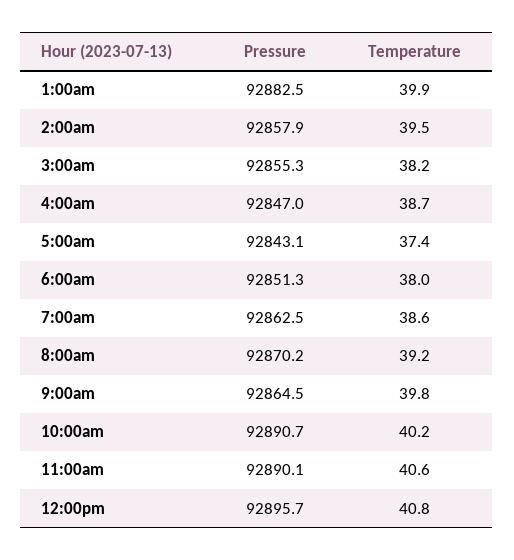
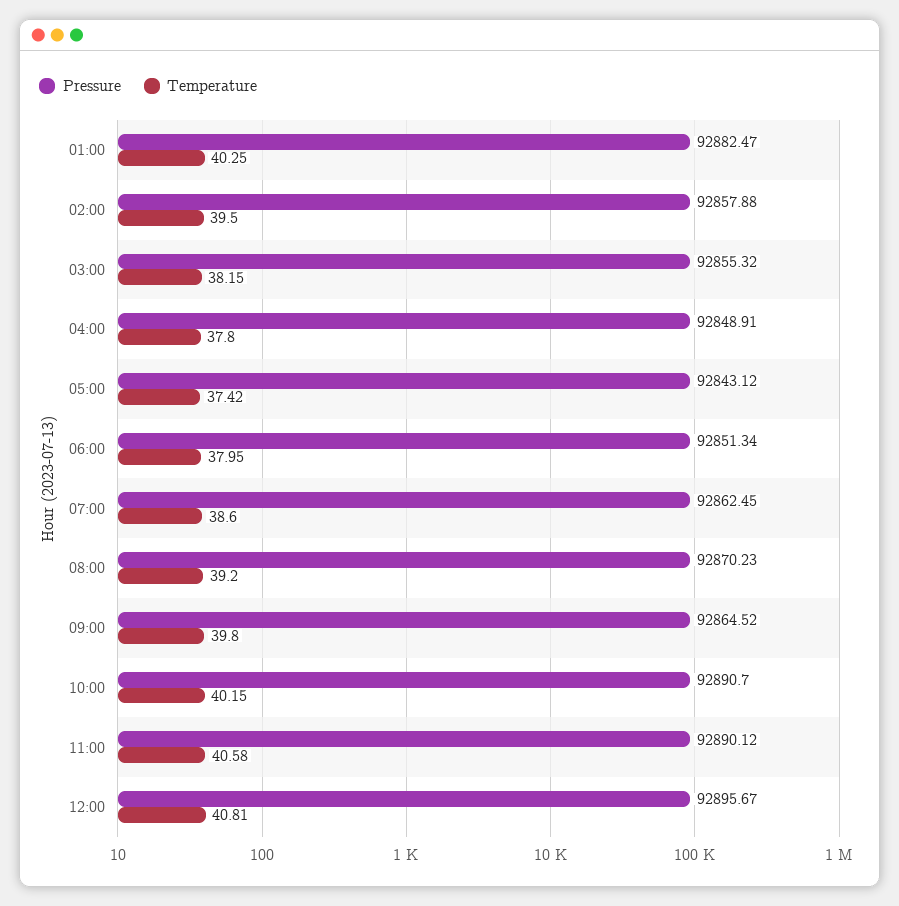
Temperature, 1:00am: 39.9 -> 40.25
Pressure, 4:00am: 92847 -> 92848.91
Temperature, 4:00am: 38.7 -> 37.8

